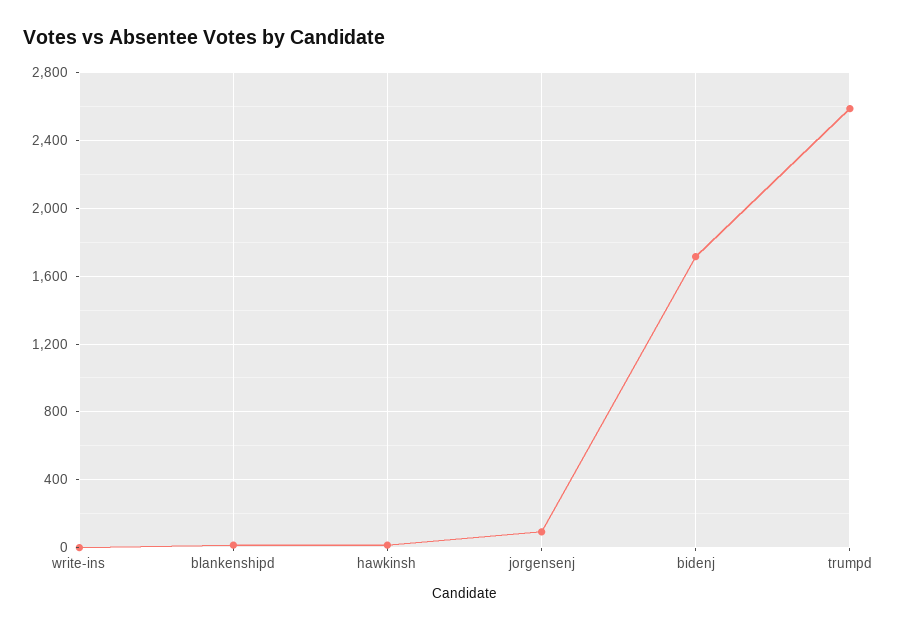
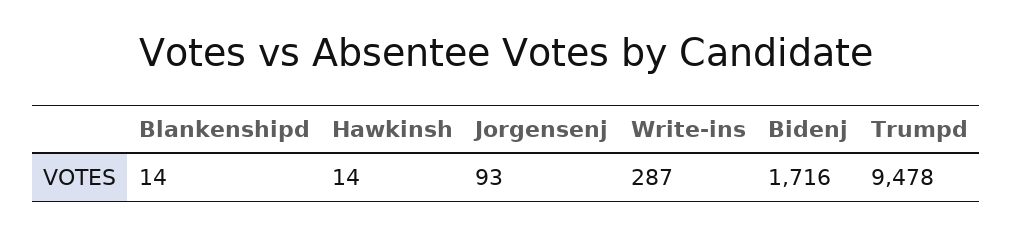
write-ins: 0 -> 287
trumpd: 2600 -> 9478

